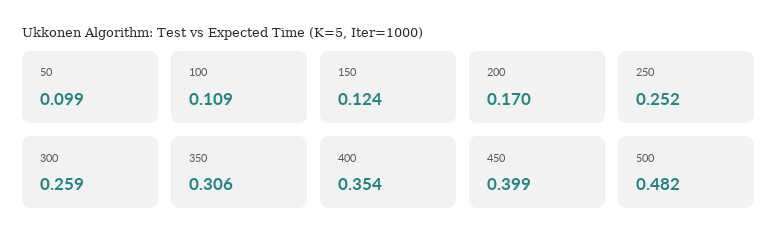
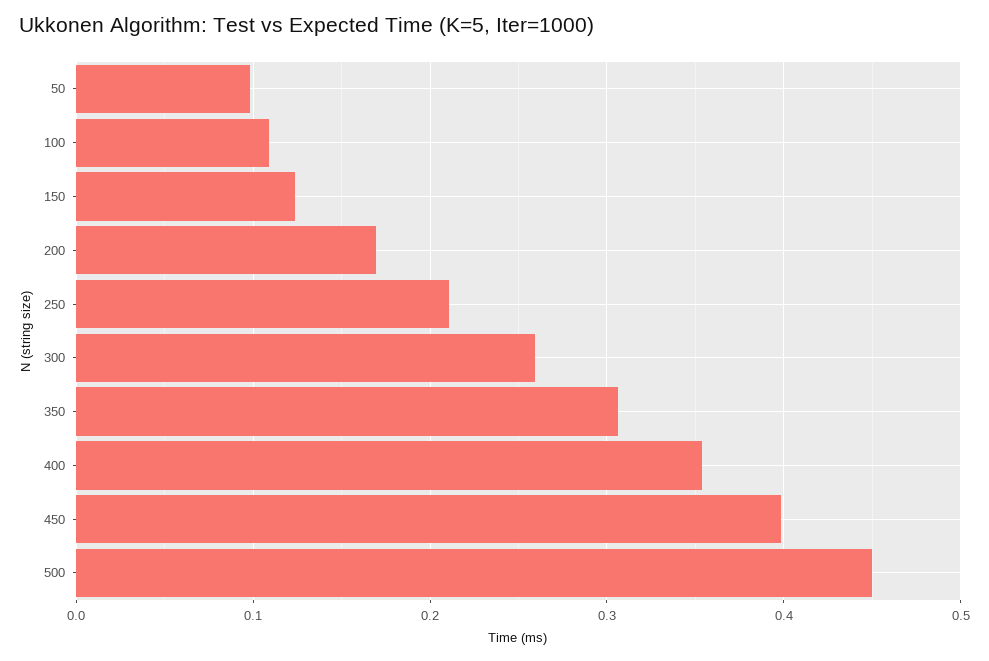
250: 0.252 -> 0.21
500: 0.482 -> 0.45

